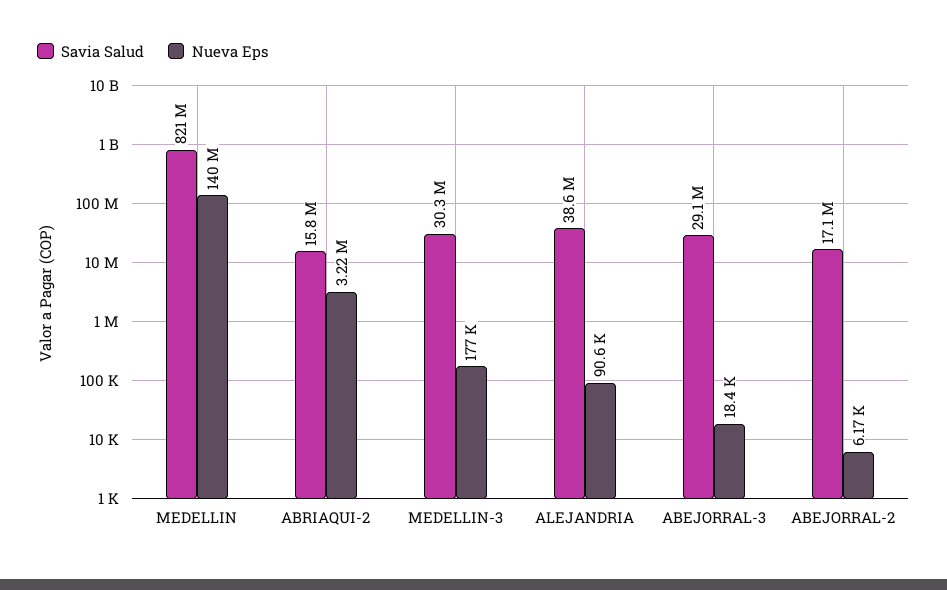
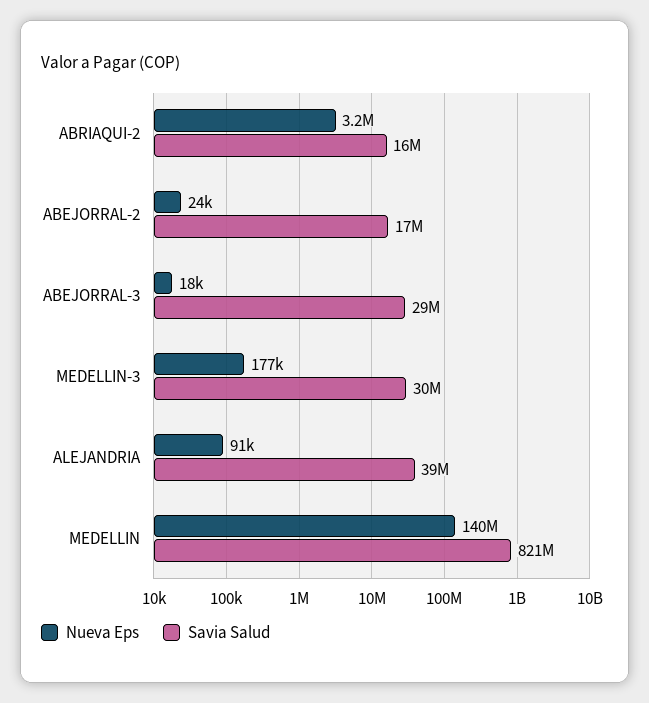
Nueva Eps, ABEJORRAL-2: 6170 -> 24000

